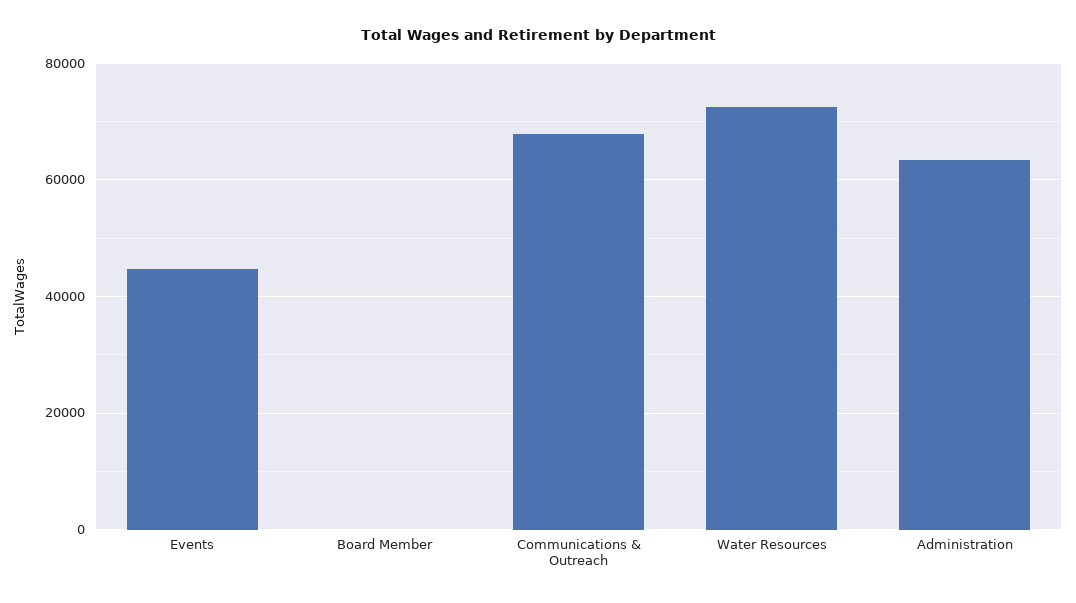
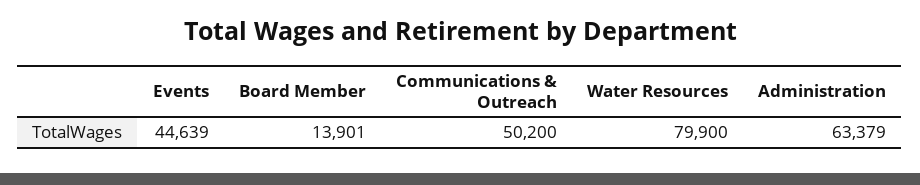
Board Member: 0 -> 13901
Communications & Outreach: 68000 -> 50200
Water Resources: 72000 -> 79900

